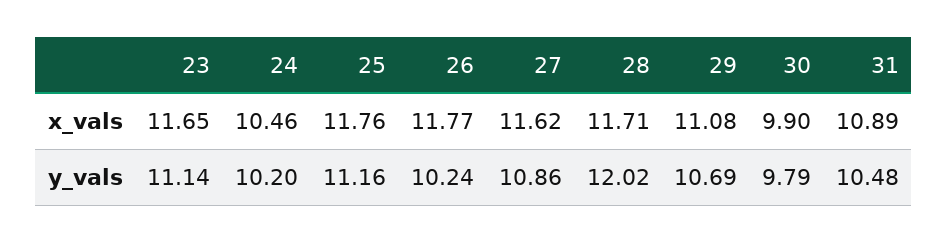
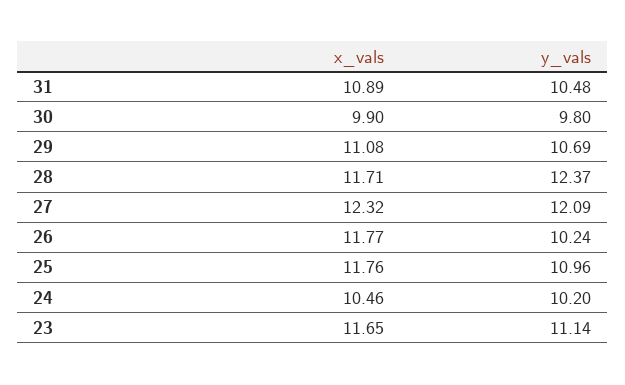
27, x_vals: 11.62 -> 12.32
25, y_vals: 11.16 -> 10.96
27, y_vals: 10.86 -> 12.09
28, y_vals: 12.02 -> 12.37
30, y_vals: 9.79 -> 9.8

